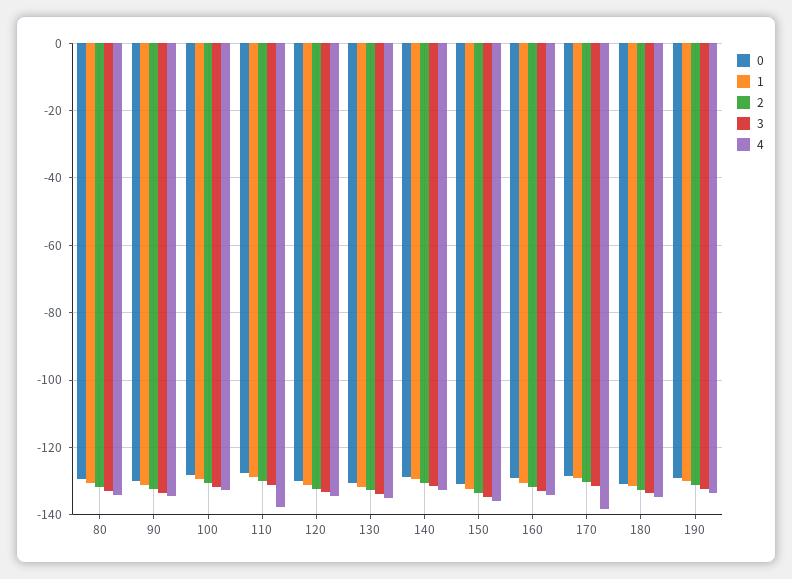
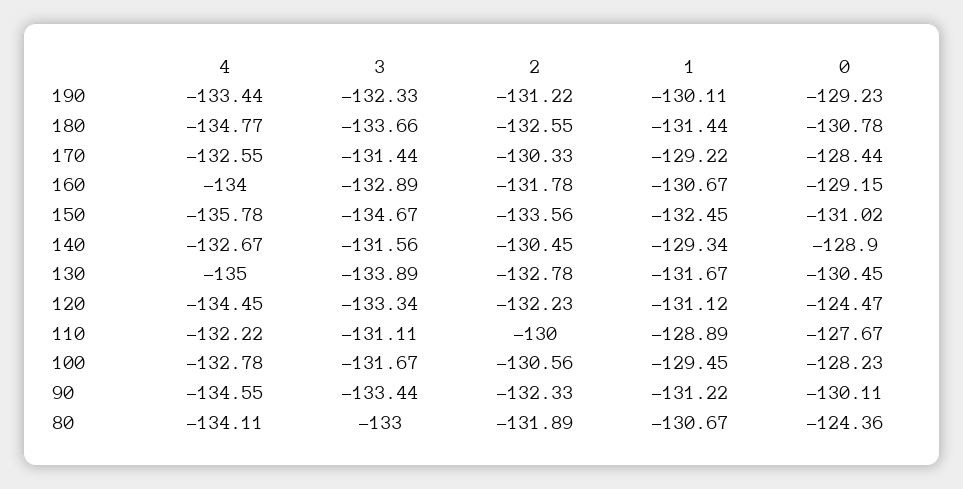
0, 80: -130 -> -124.36
4, 110: -138 -> -132.22
0, 120: -130 -> -124.47
4, 170: -138 -> -132.55

